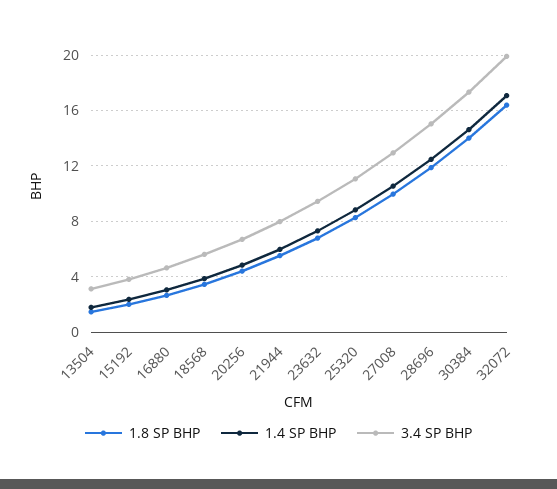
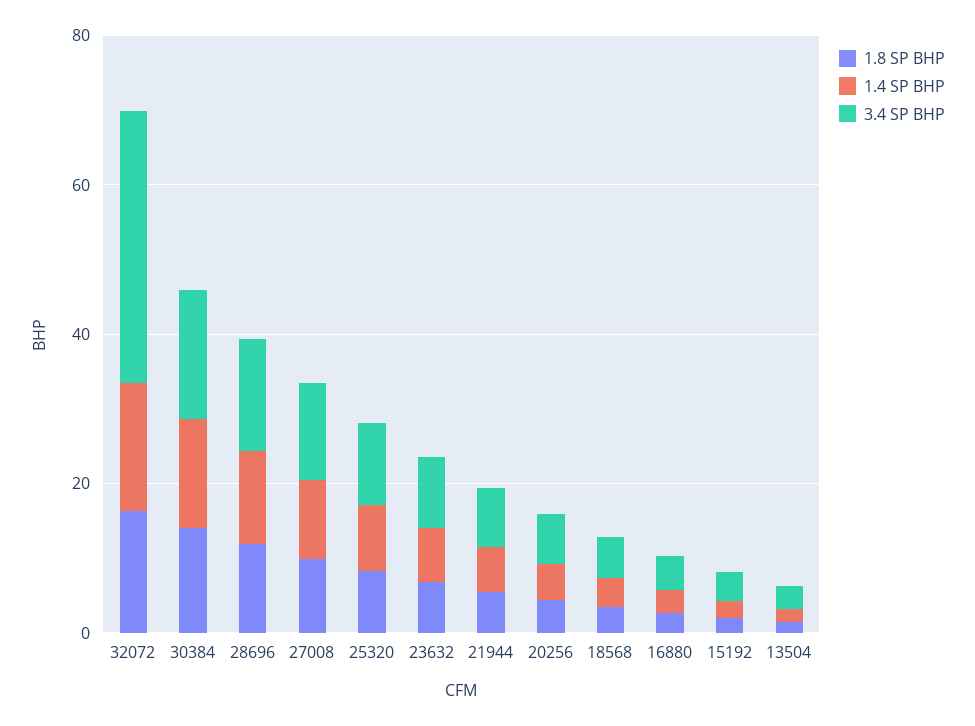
3.4 SP BHP, 32072: 20 -> 35

